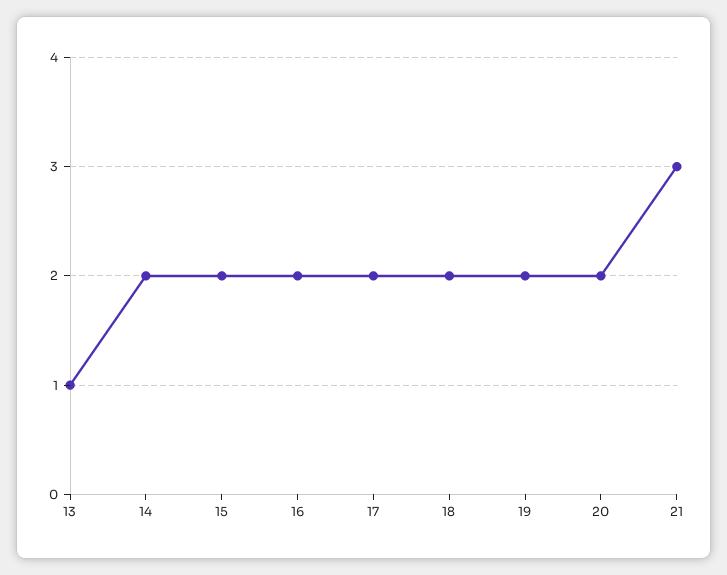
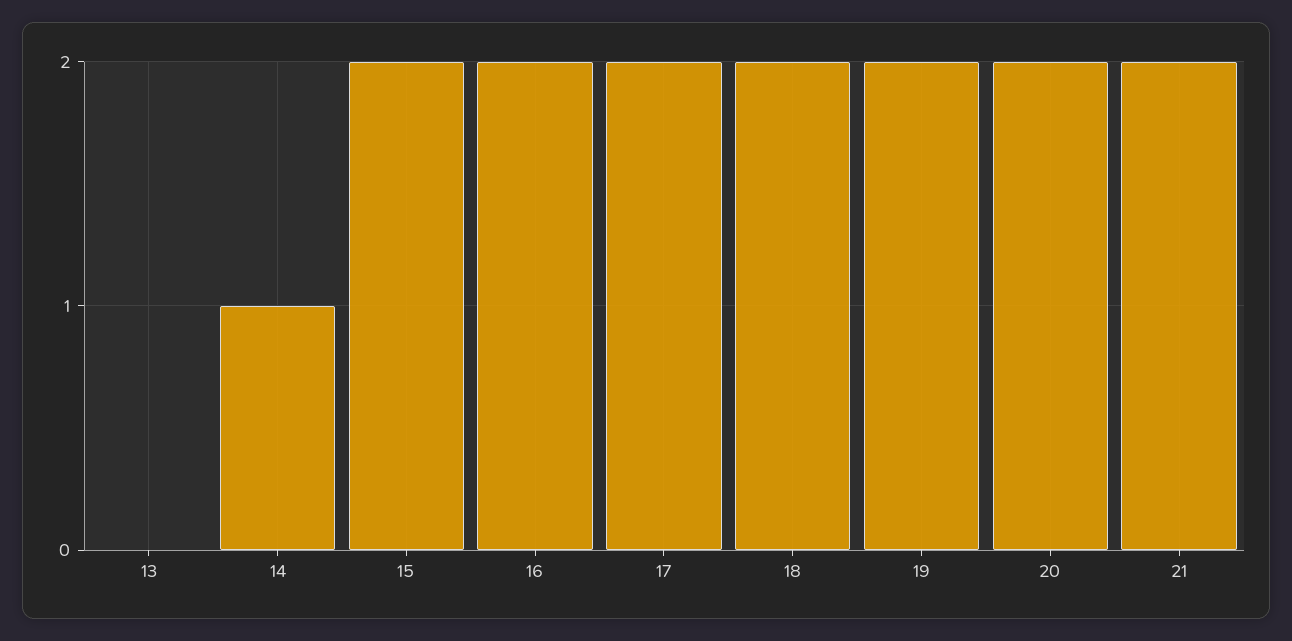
13: 1 -> 0
14: 2 -> 1
21: 3 -> 2

